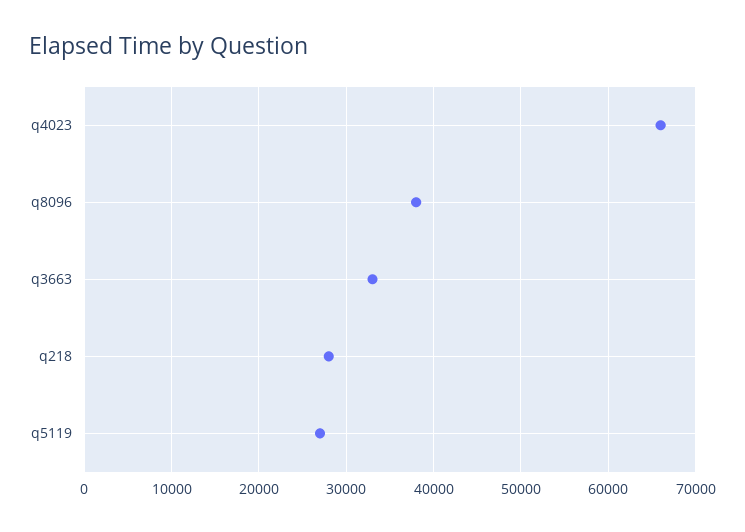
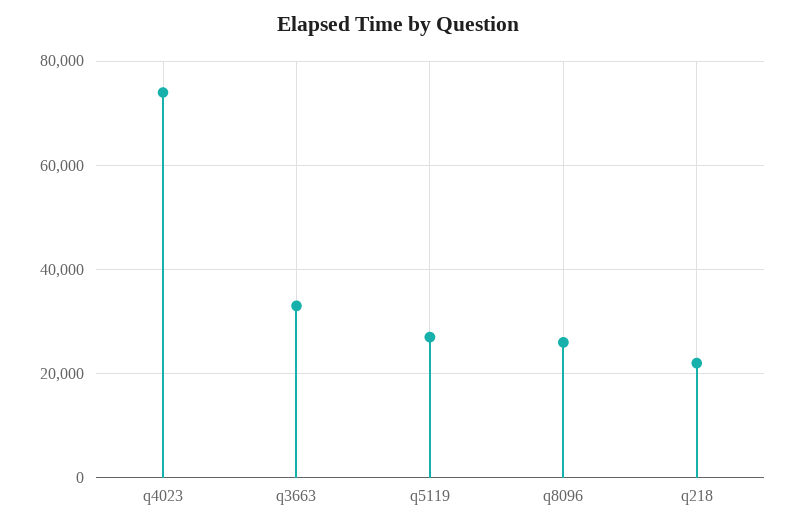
q4023: 66000 -> 74000
q8096: 38000 -> 26000
q218: 28000 -> 22000

